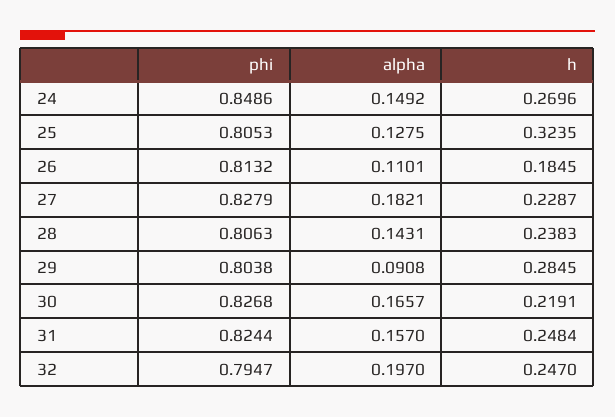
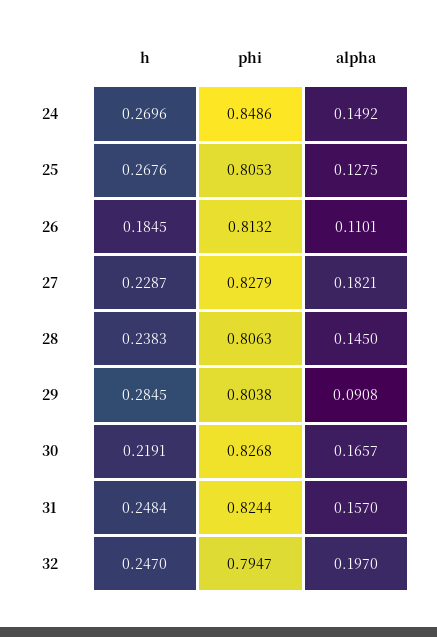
h, 25: 0.3235 -> 0.2676
alpha, 28: 0.1431 -> 0.145

